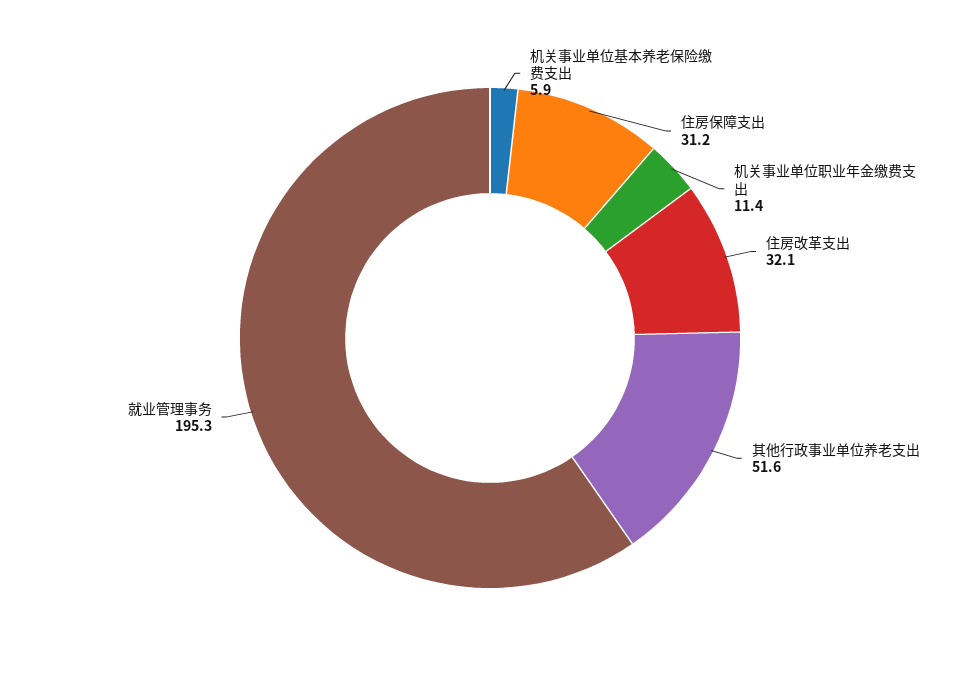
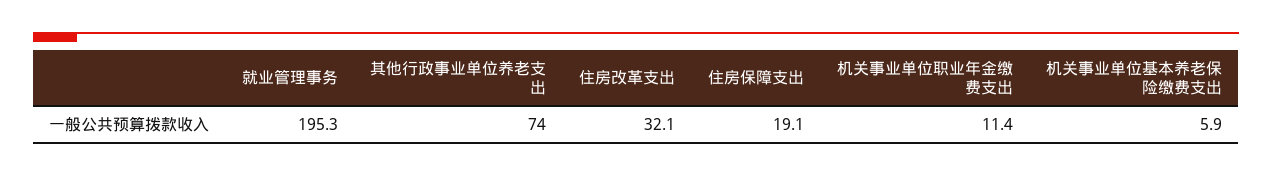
住房保障支出: 31.2 -> 19.1
其他行政事业单位养老支出: 51.6 -> 74

